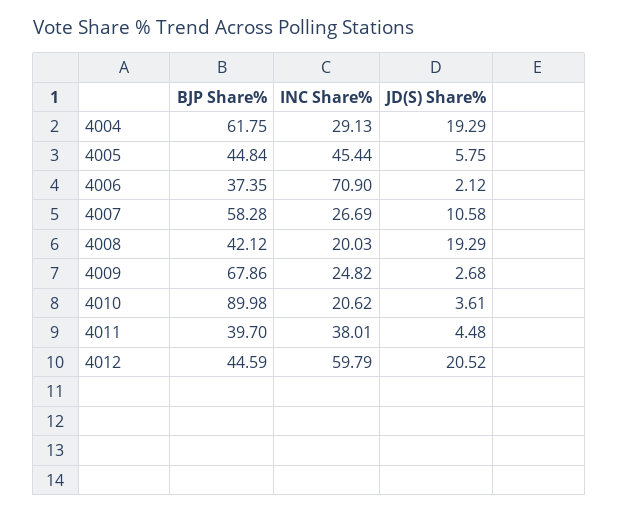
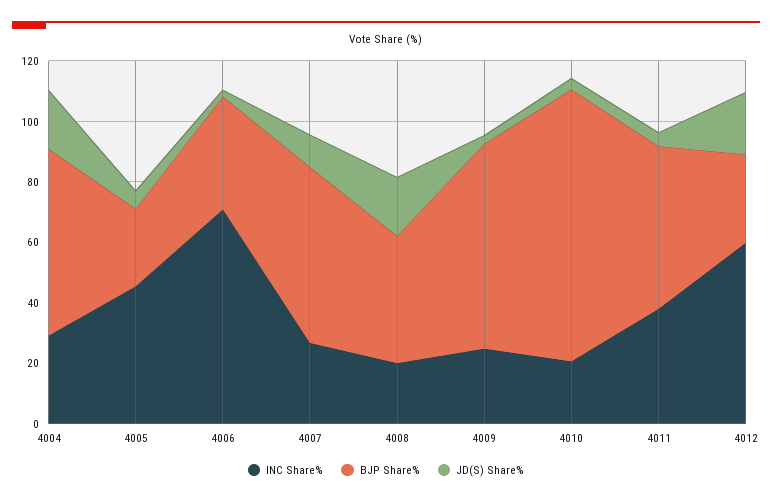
BJP Share%, 4005: 44.84 -> 25
BJP Share%, 4011: 39.7 -> 55
BJP Share%, 4012: 44.59 -> 30

